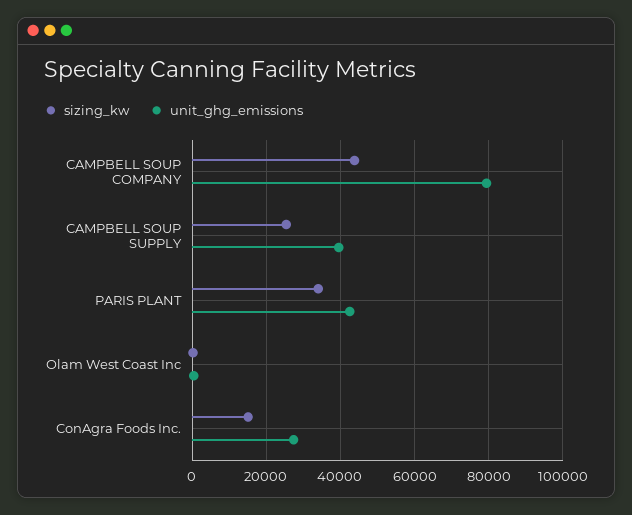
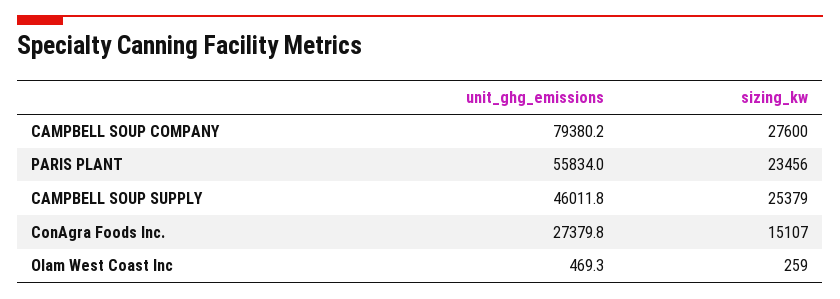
sizing_kw, CAMPBELL SOUP COMPANY: 44000 -> 27600
unit_ghg_emissions, CAMPBELL SOUP SUPPLY: 40000 -> 46011.8
sizing_kw, PARIS PLANT: 34000 -> 23456
unit_ghg_emissions, PARIS PLANT: 42000 -> 55834

